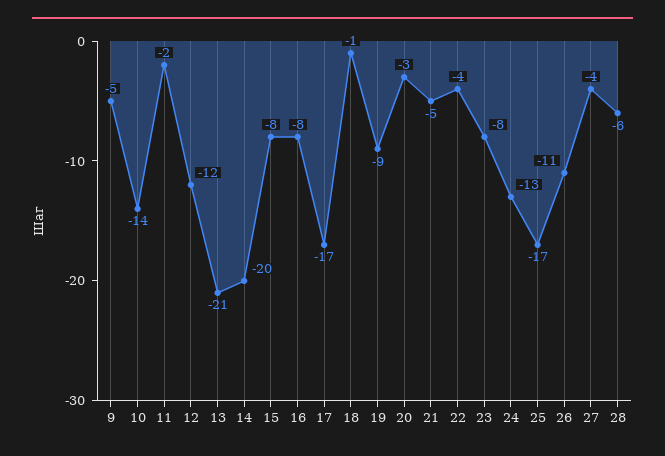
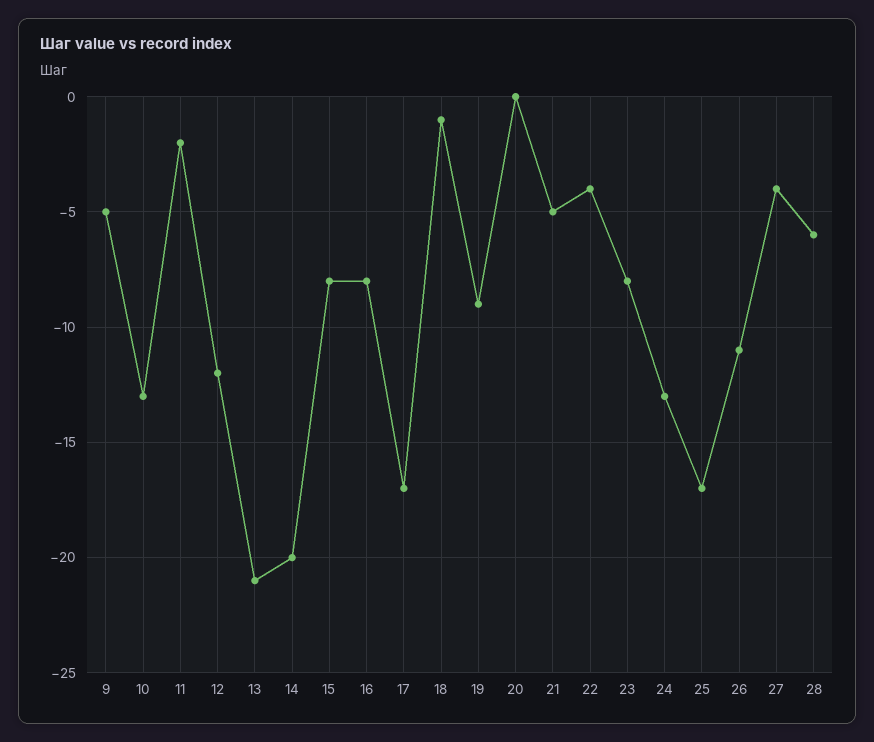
10: -14 -> -13
20: -3 -> 0

